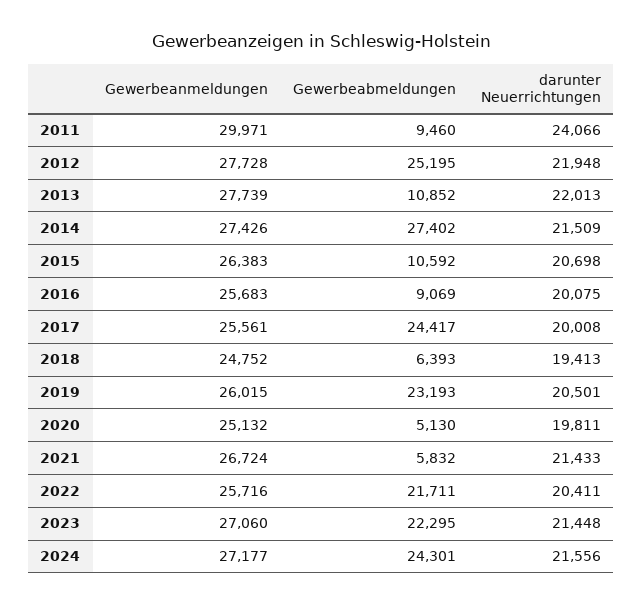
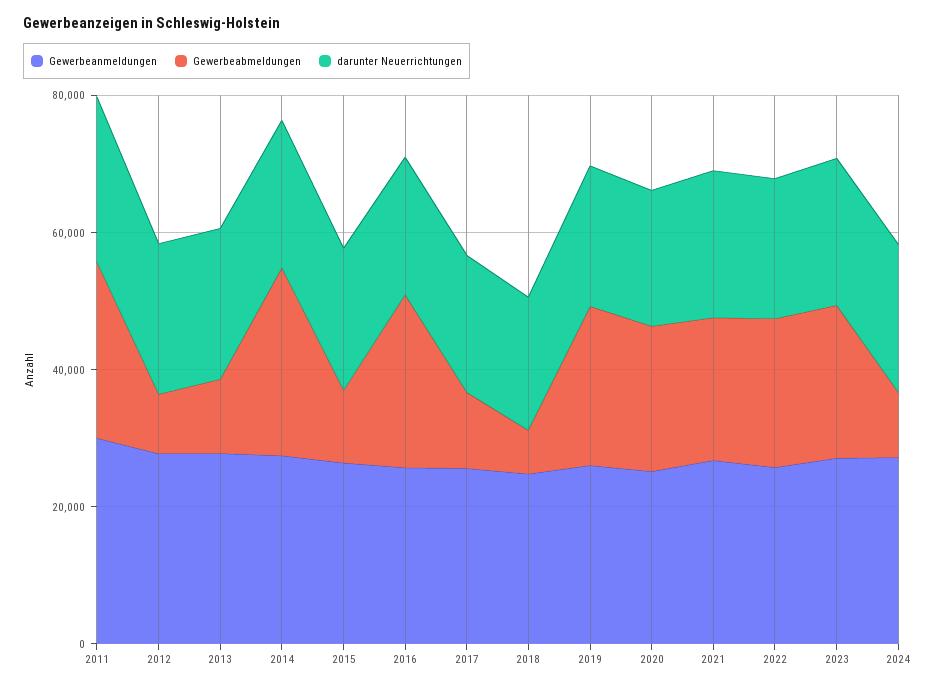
Gewerbeabmeldungen, 2011: 9460 -> 25000
Gewerbeabmeldungen, 2012: 25195 -> 10000
Gewerbeabmeldungen, 2016: 9069 -> 25000
Gewerbeabmeldungen, 2017: 24417 -> 10000
Gewerbeabmeldungen, 2020: 5130 -> 20000
Gewerbeabmeldungen, 2021: 5832 -> 20000
Gewerbeabmeldungen, 2024: 24301 -> 10000

